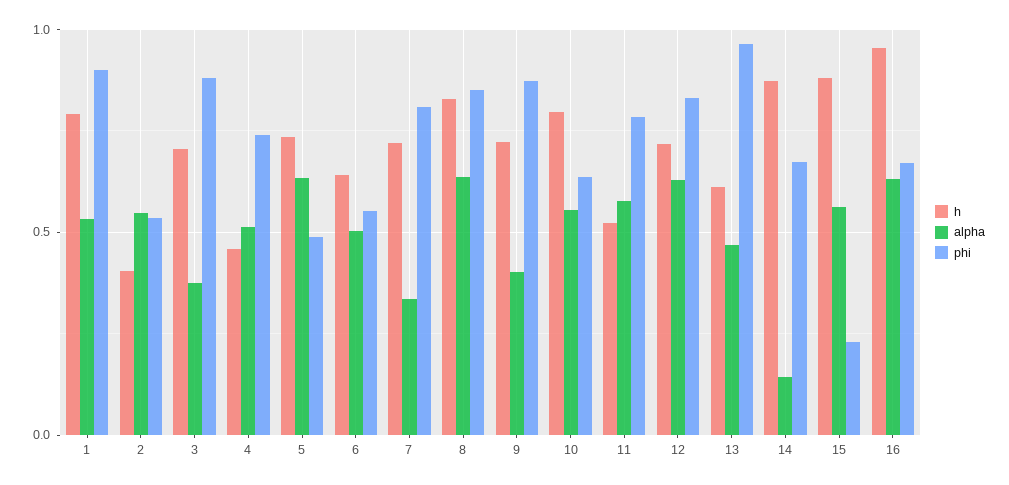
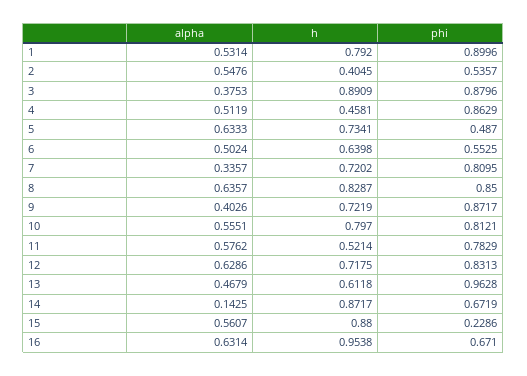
h, 3: 0.7 -> 0.8909
phi, 4: 0.75 -> 0.8629
phi, 10: 0.65 -> 0.8121

